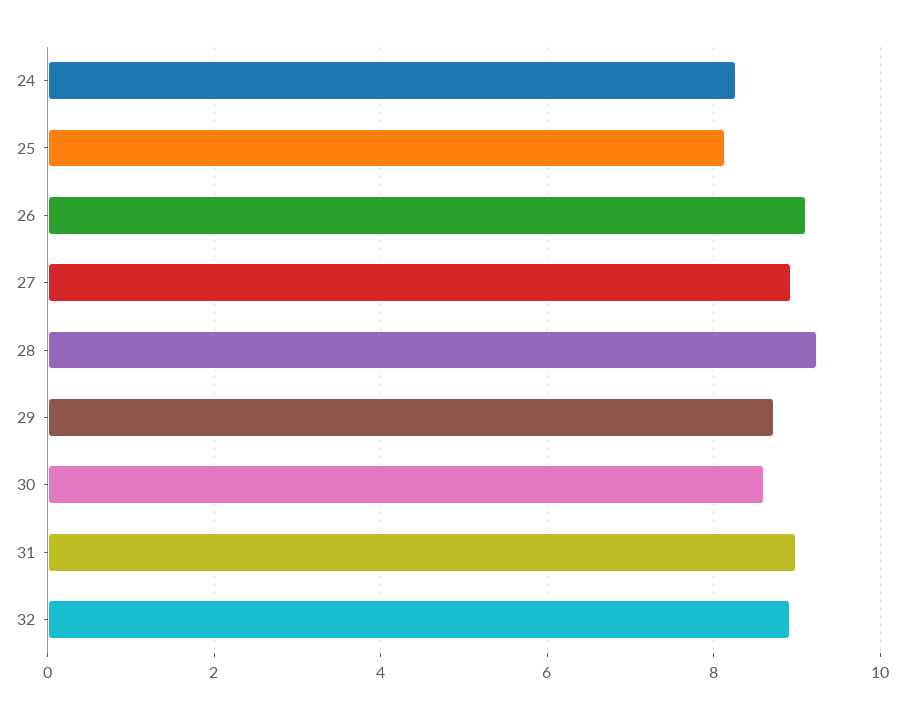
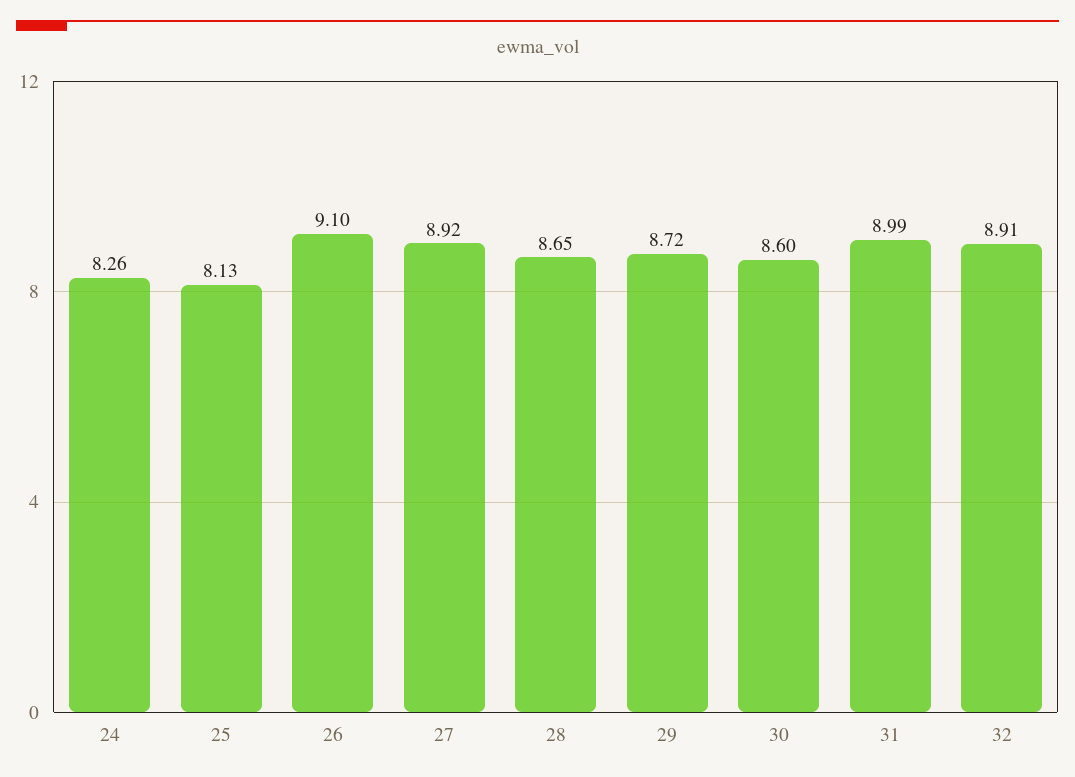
28: 9.2 -> 8.65

